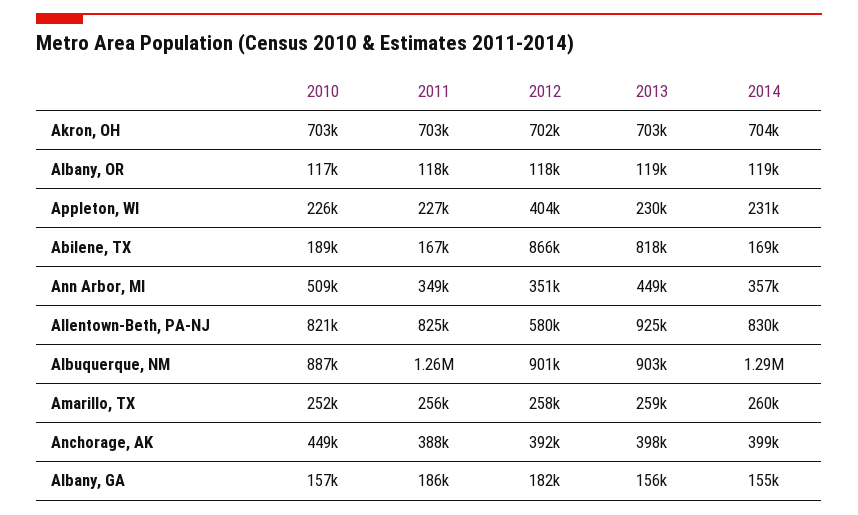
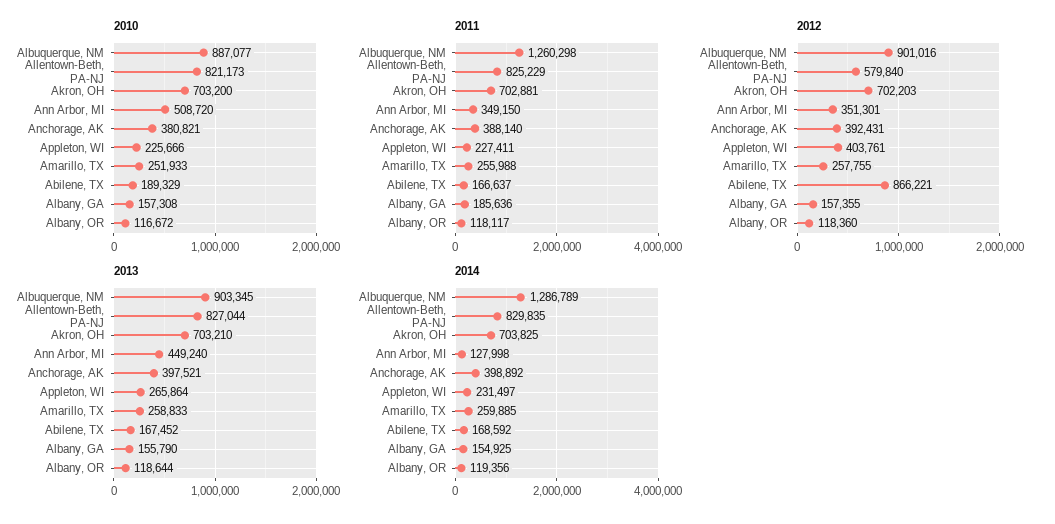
2013, Appleton, WI: 230000 -> 265864
2013, Abilene, TX: 818000 -> 167452
2014, Ann Arbor, MI: 357000 -> 127998
2013, Allentown-Beth, PA-NJ: 925000 -> 827044
2010, Anchorage, AK: 449000 -> 380821
2012, Albany, GA: 182000 -> 157355

